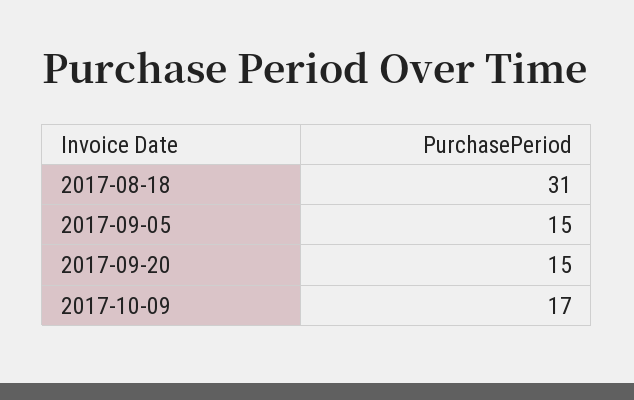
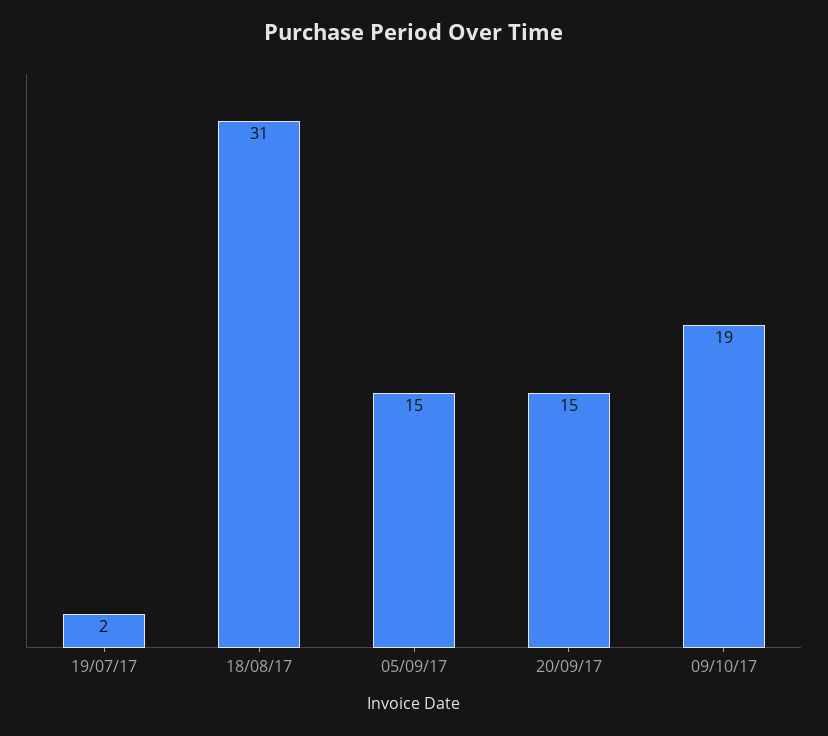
2017-10-09: 17 -> 19
19/07/17: none -> 2

